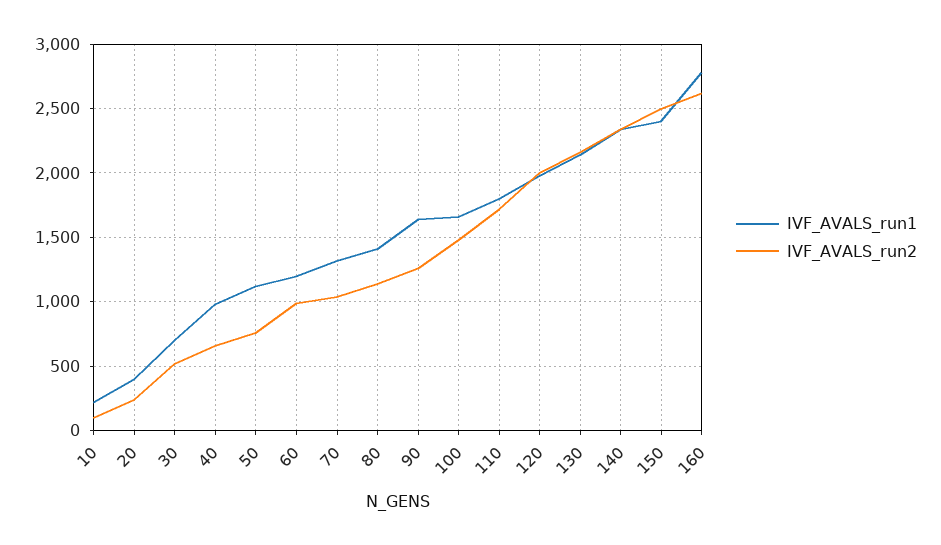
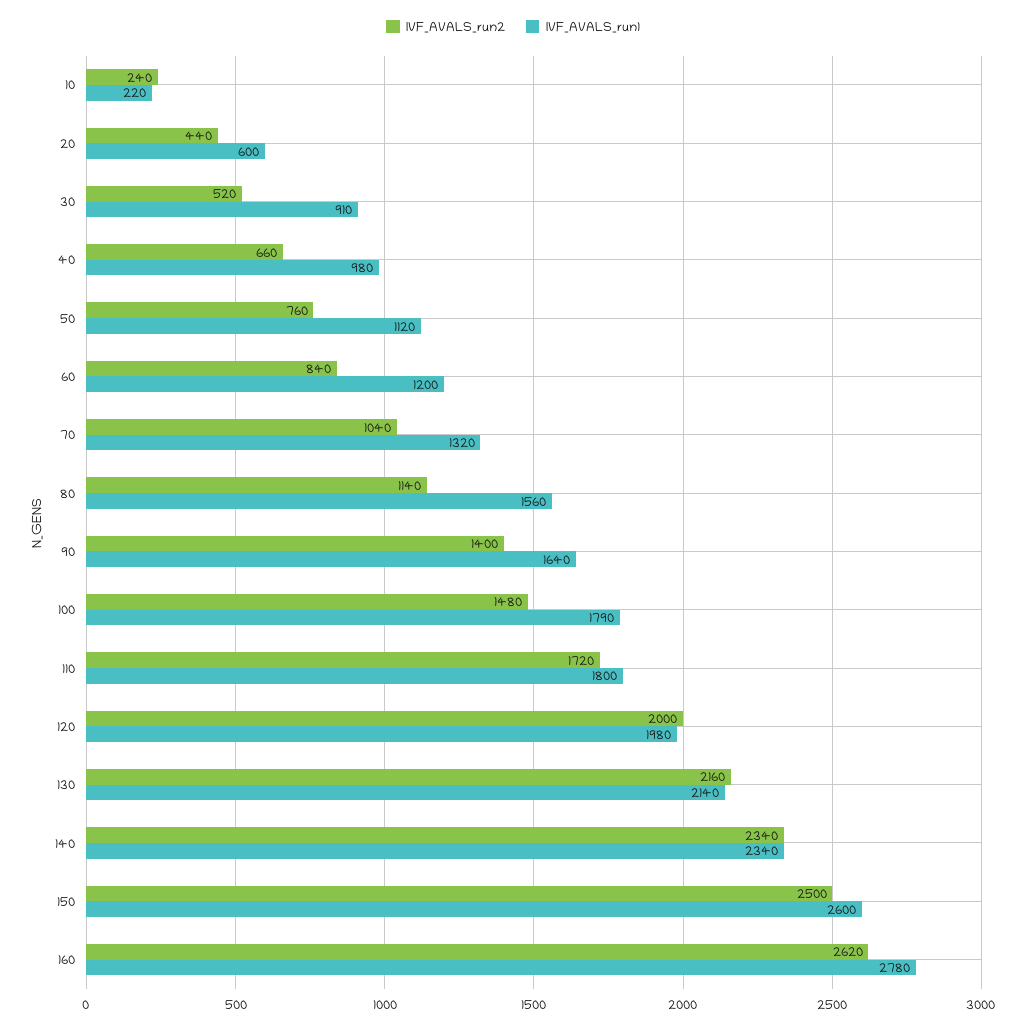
IVF_AVALS_run2, 10: 100 -> 240
IVF_AVALS_run1, 20: 400 -> 600
IVF_AVALS_run2, 20: 250 -> 440
IVF_AVALS_run1, 30: 700 -> 910
IVF_AVALS_run2, 60: 1000 -> 840
IVF_AVALS_run1, 80: 1400 -> 1560
IVF_AVALS_run2, 90: 1250 -> 1400
IVF_AVALS_run1, 100: 1650 -> 1790
IVF_AVALS_run1, 150: 2400 -> 2600

